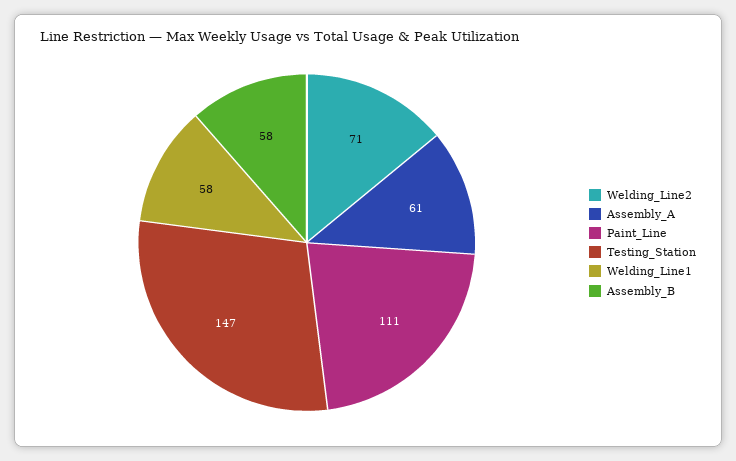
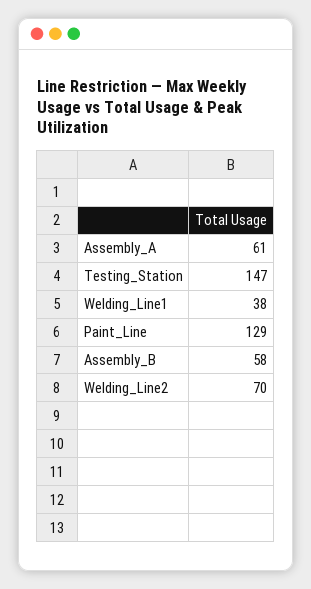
Welding_Line2: 71 -> 70
Paint_Line: 111 -> 129
Welding_Line1: 58 -> 38

